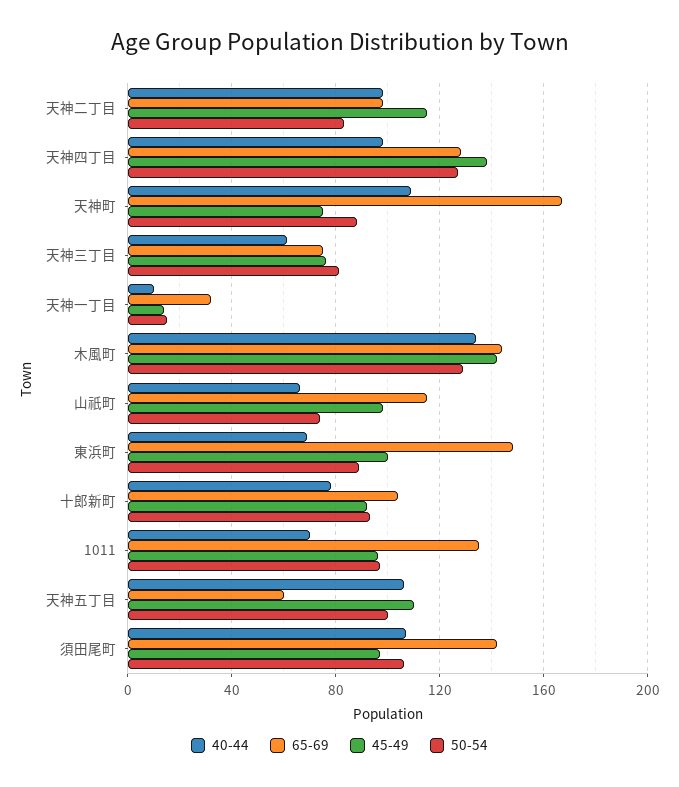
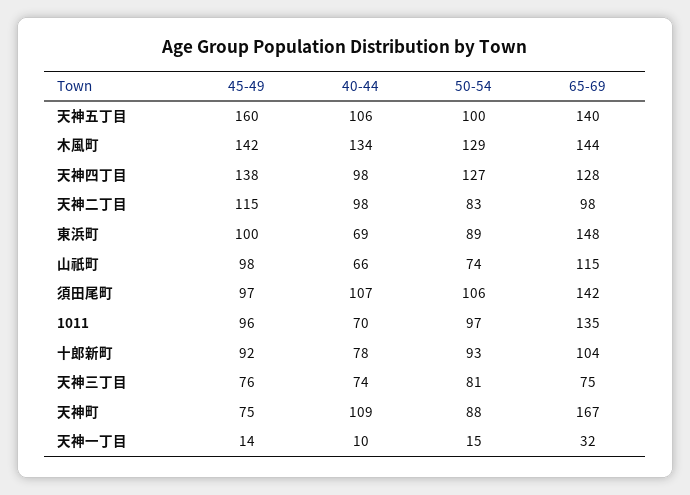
40-44, 天神三丁目: 60 -> 74
65-69, 天神五丁目: 60 -> 140
45-49, 天神五丁目: 110 -> 160

